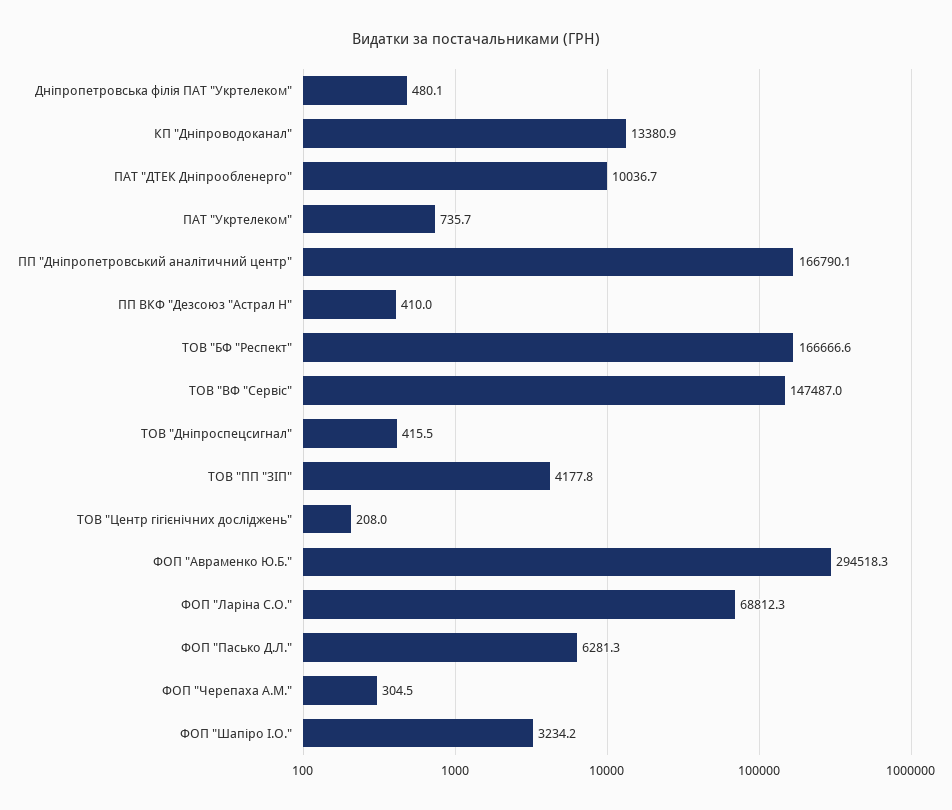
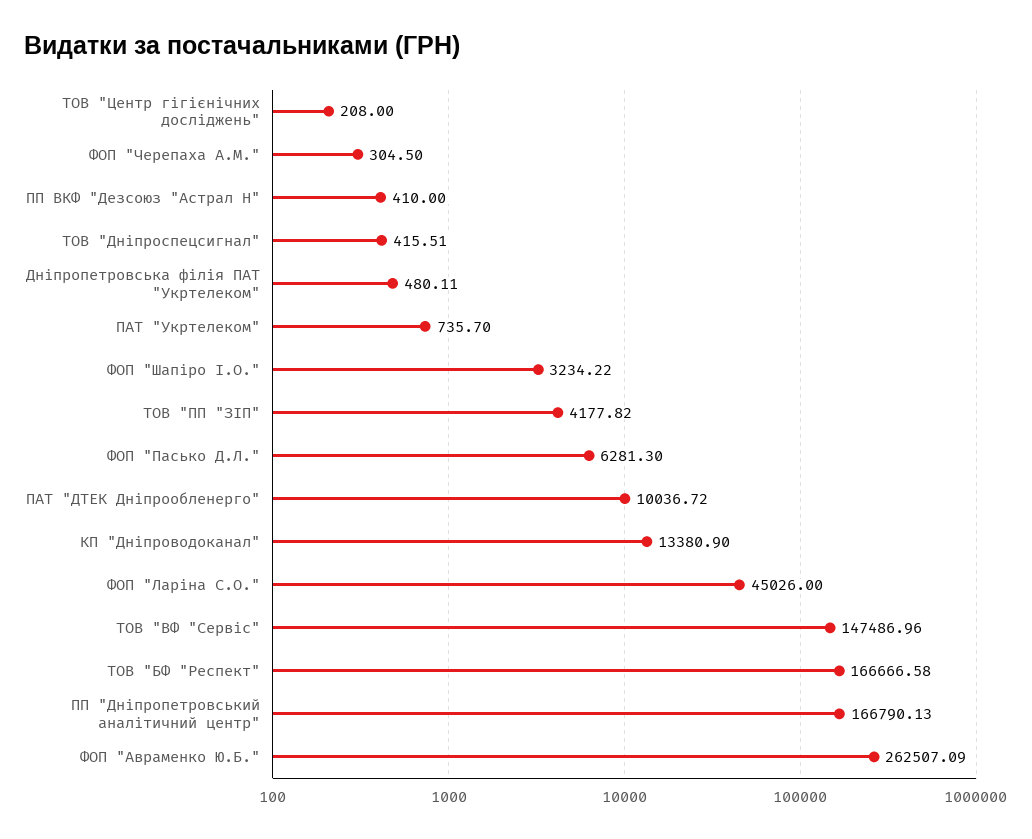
ФОП "Авраменко Ю.Б.": 294518.3 -> 262507.09
ФОП "Ларіна С.О.": 68812.3 -> 45026

